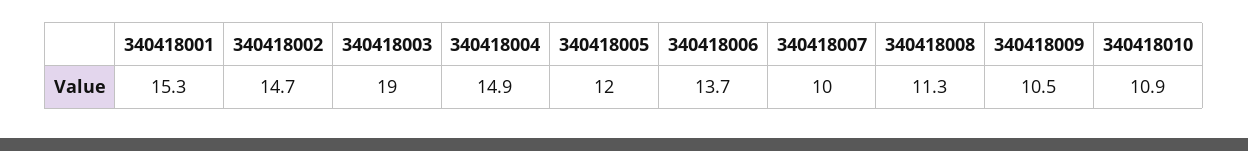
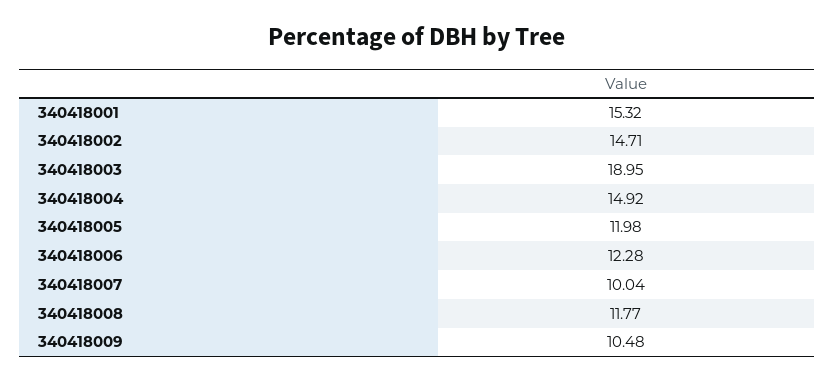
340418006: 13.7 -> 12.28
340418008: 11.3 -> 11.77
340418010: 10.9 -> none

